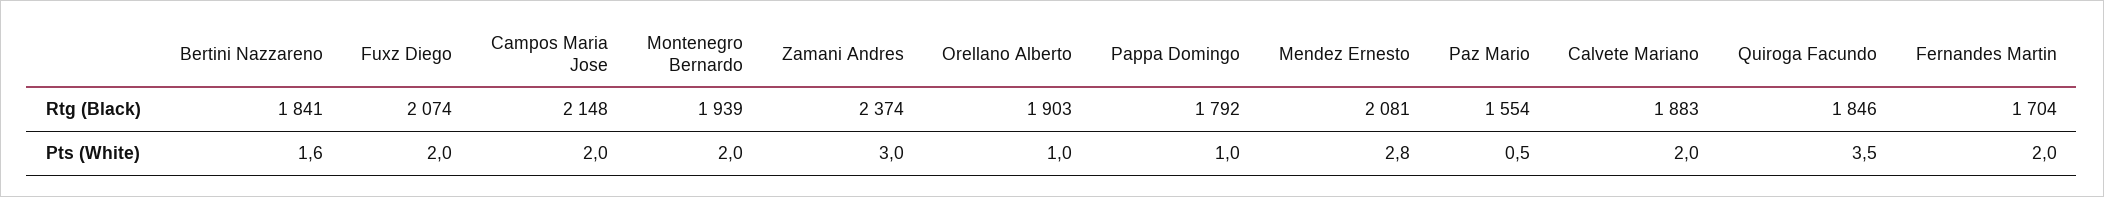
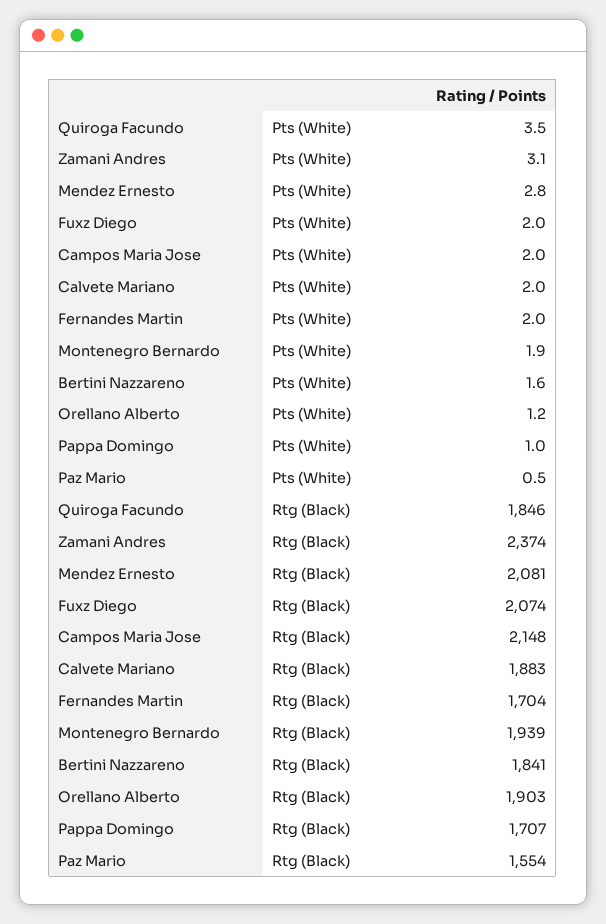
Pappa Domingo, Rtg (Black): 1792 -> 1707
Montenegro Bernardo, Pts (White): 2 -> 1.9
Zamani Andres, Pts (White): 3 -> 3.1
Orellano Alberto, Pts (White): 1 -> 1.2

